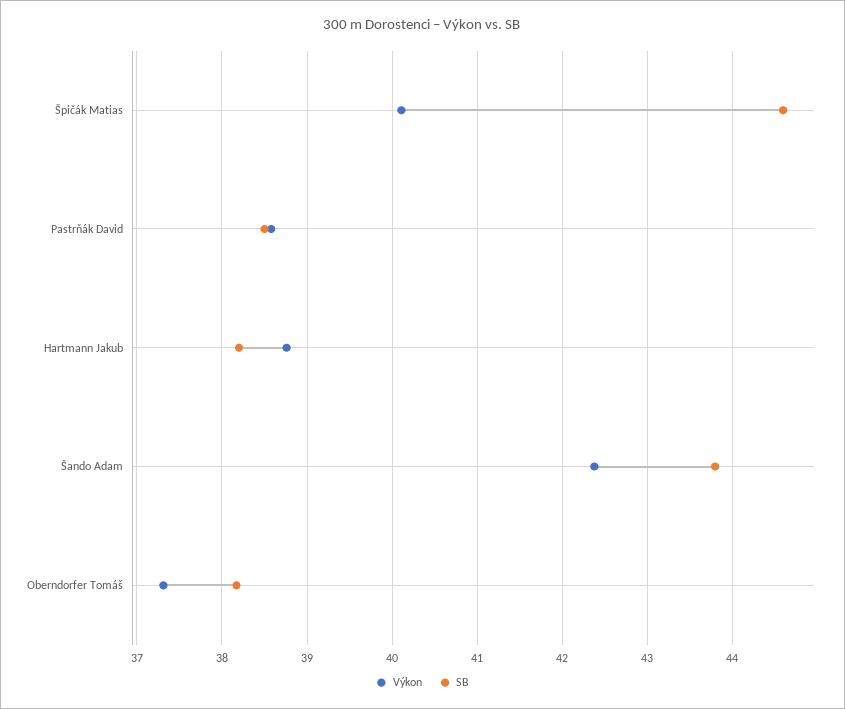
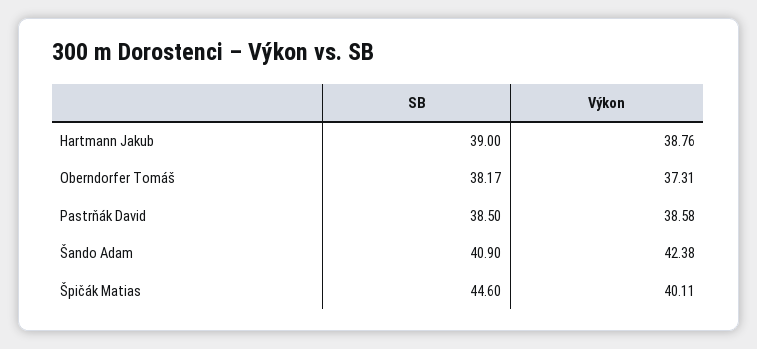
SB, Hartmann Jakub: 38.2 -> 39
SB, Šando Adam: 43.8 -> 40.9

